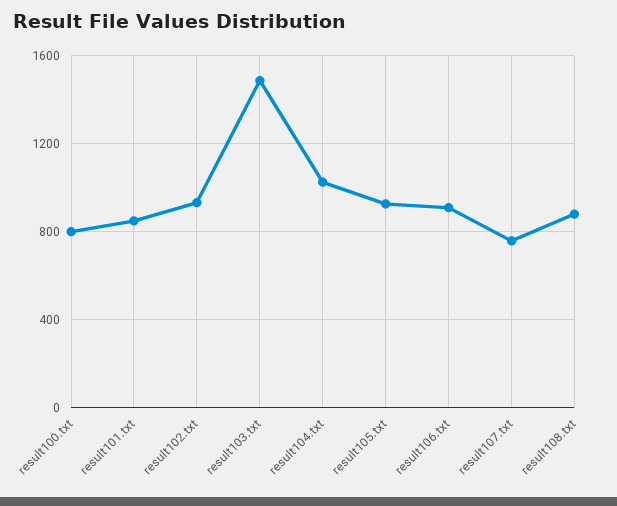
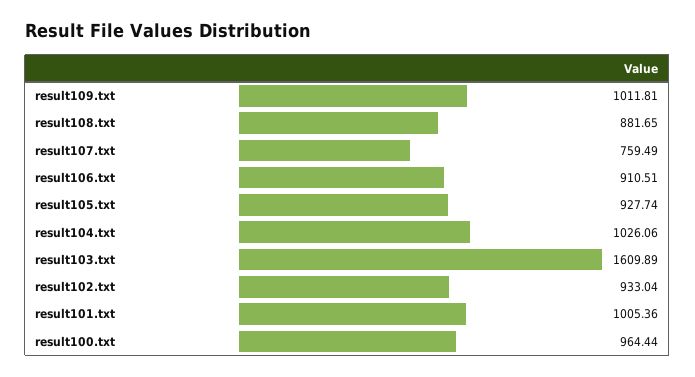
result100.txt: 800 -> 964.44
result101.txt: 850 -> 1005.36
result103.txt: 1500 -> 1609.89
result109.txt: none -> 1011.81

